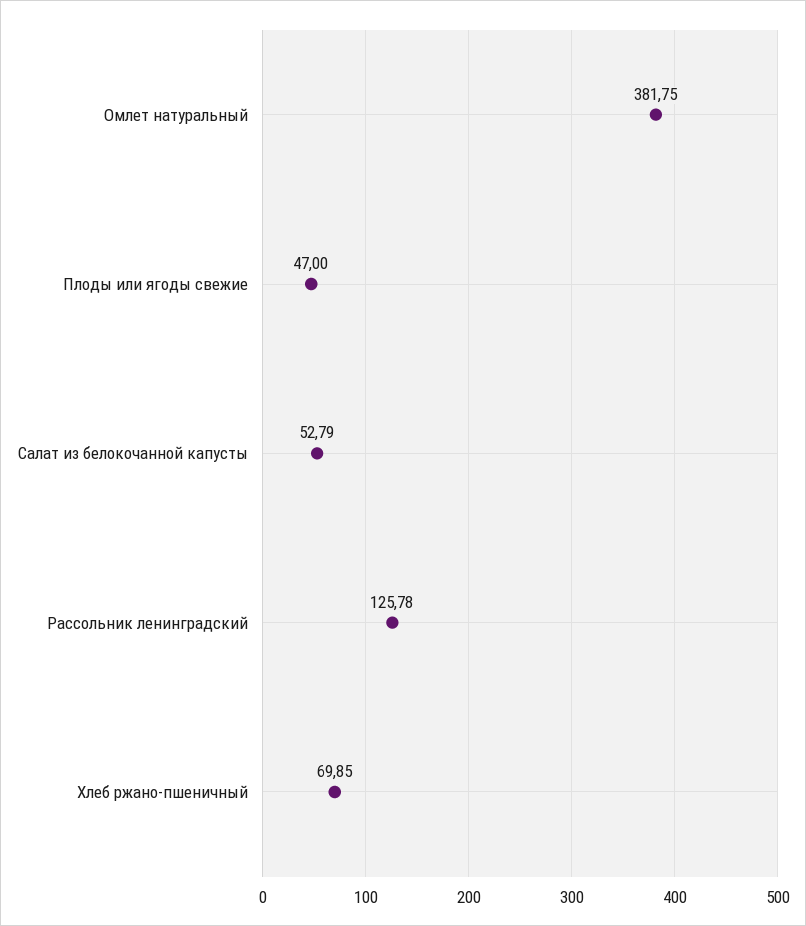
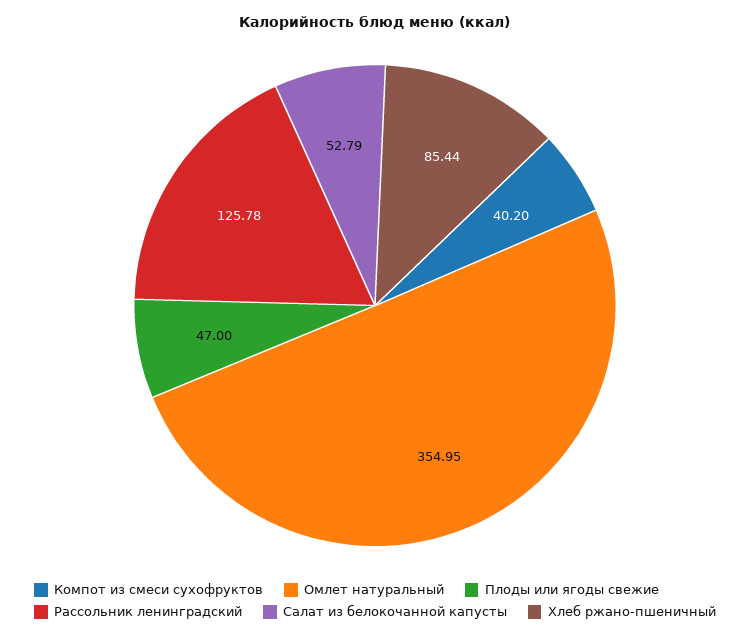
Омлет натуральный: 381.75 -> 354.95
Хлеб ржано-пшеничный: 69.85 -> 85.44
Компот из смеси сухофруктов: none -> 40.2

